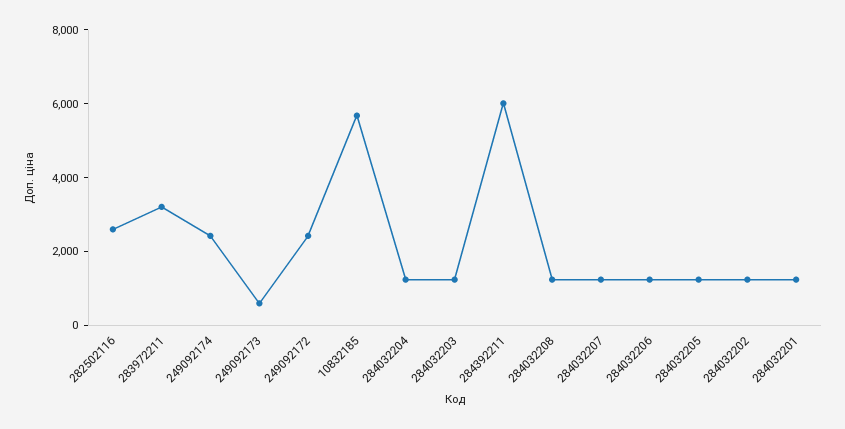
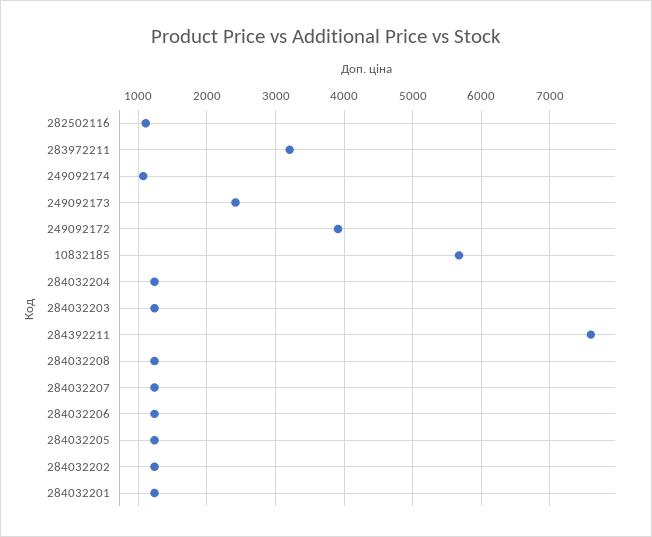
282502116: 2500 -> 1100
249092174: 2500 -> 1100
249092173: 500 -> 2400
249092172: 2500 -> 3900
284392211: 6000 -> 7600

